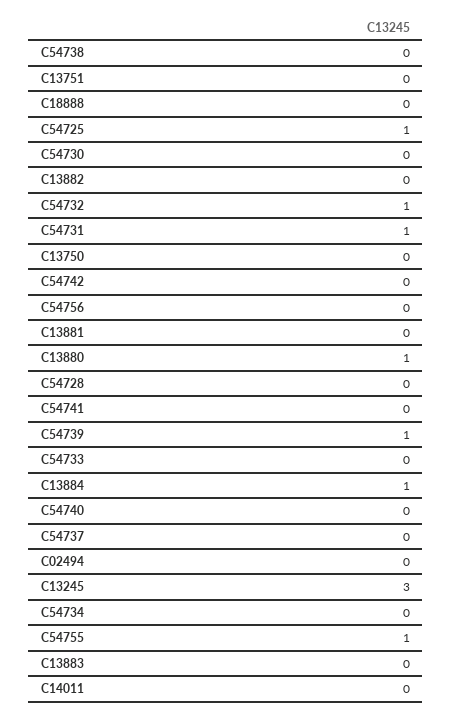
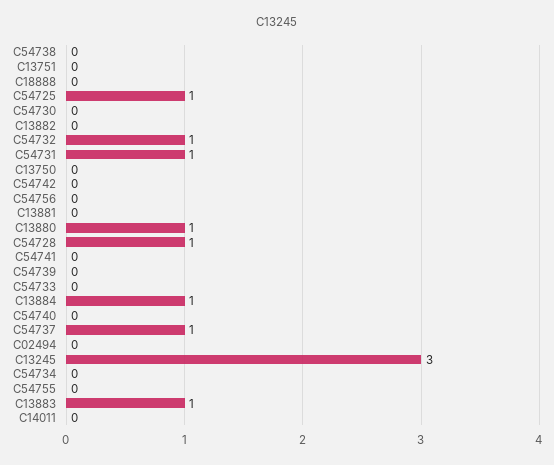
C54728: 0 -> 1
C54739: 1 -> 0
C54737: 0 -> 1
C54755: 1 -> 0
C13883: 0 -> 1

